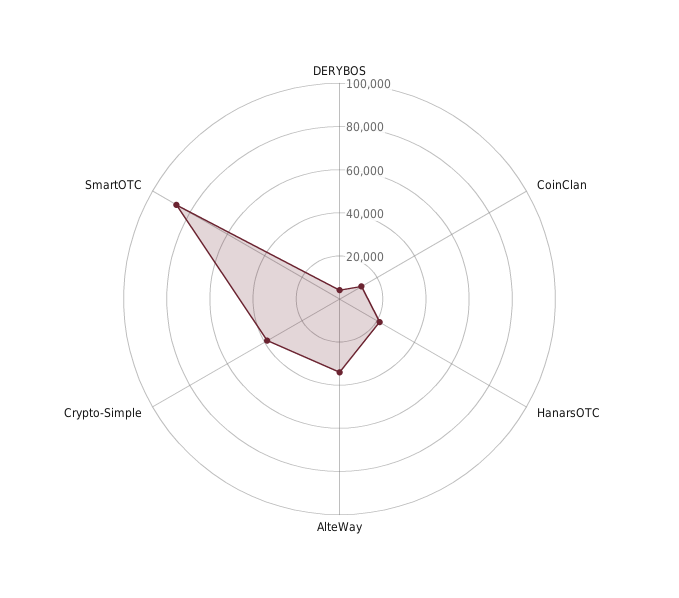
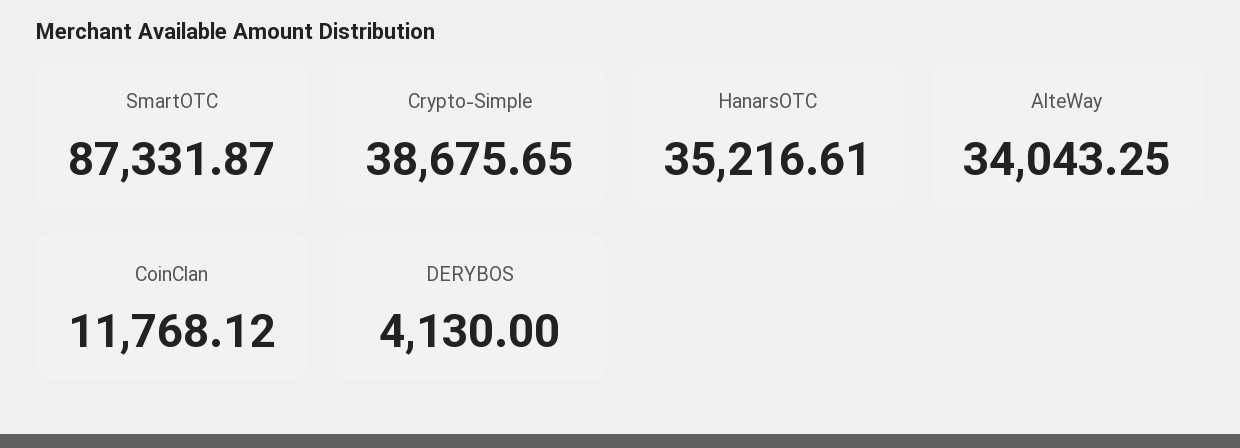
HanarsOTC: 20000 -> 35216.61

